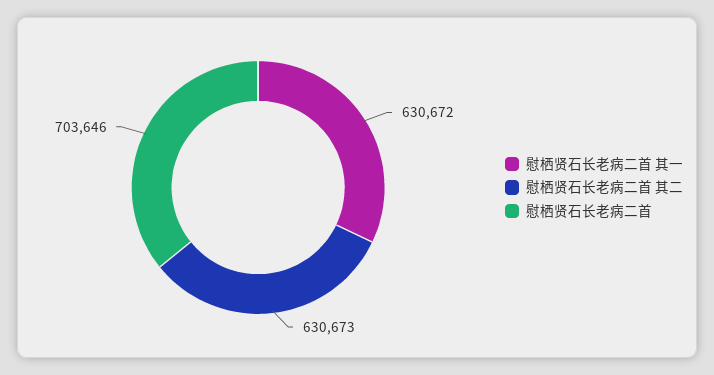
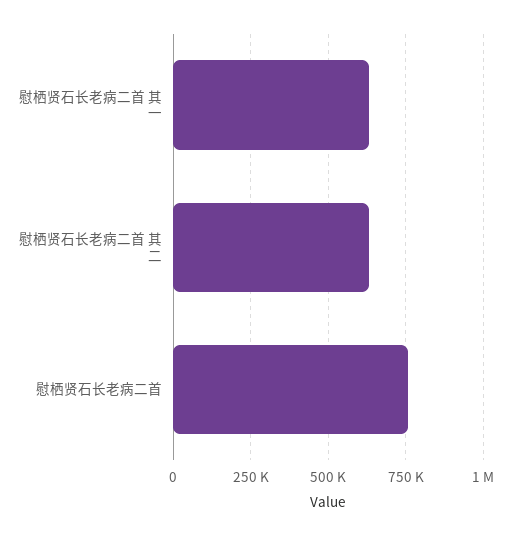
慰栖贤石长老病二首: 703646 -> 750000

